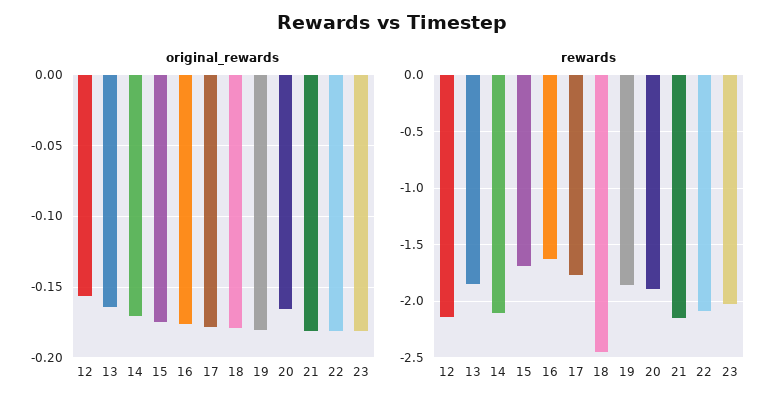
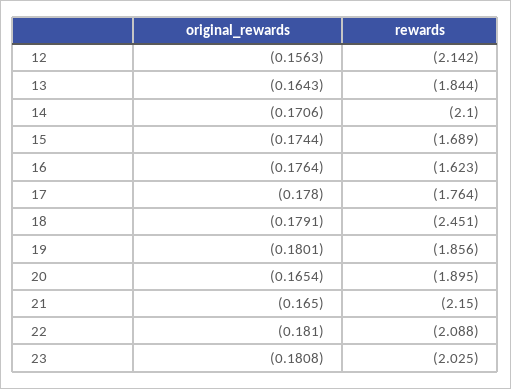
original_rewards, 21: -0.18 -> -0.165

